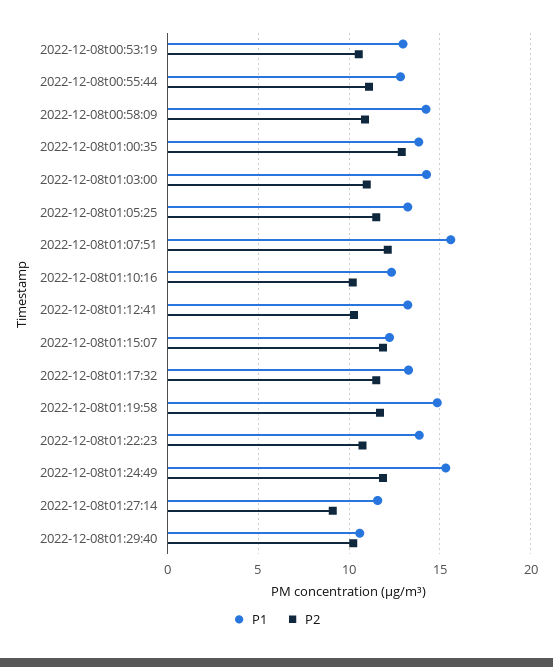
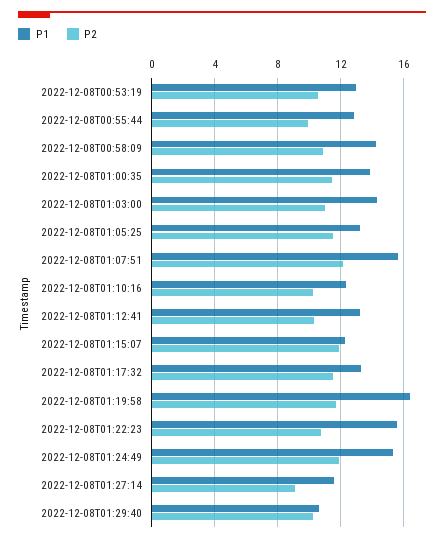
P2, 2022-12-08t00:55:44: 11 -> 10
P2, 2022-12-08t01:00:35: 13 -> 11.5
P1, 2022-12-08t01:19:58: 15 -> 16.5
P1, 2022-12-08t01:22:23: 14 -> 15.5

